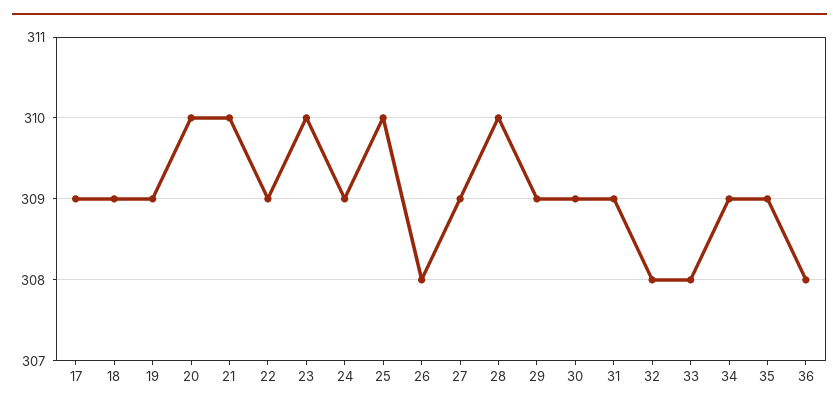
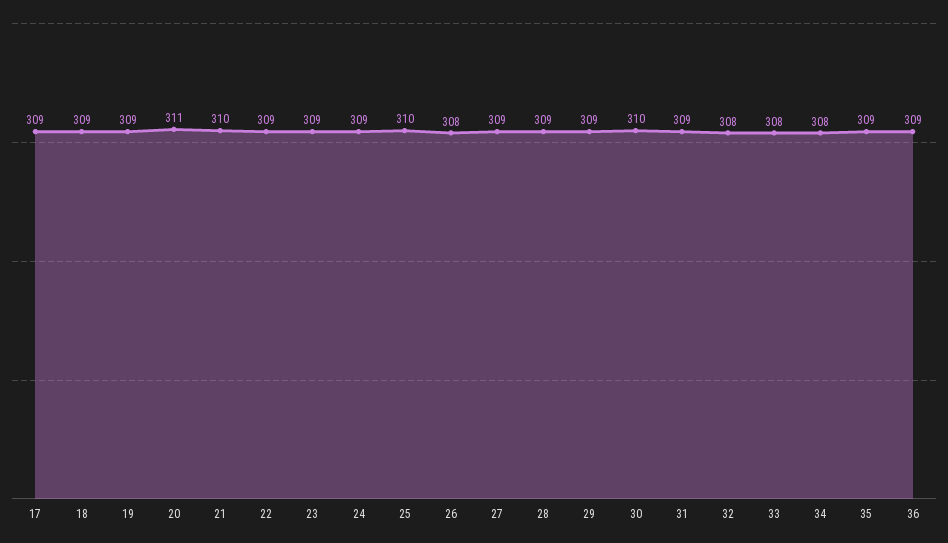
20: 310 -> 311
23: 310 -> 309
28: 310 -> 309
30: 309 -> 310
34: 309 -> 308
36: 308 -> 309

